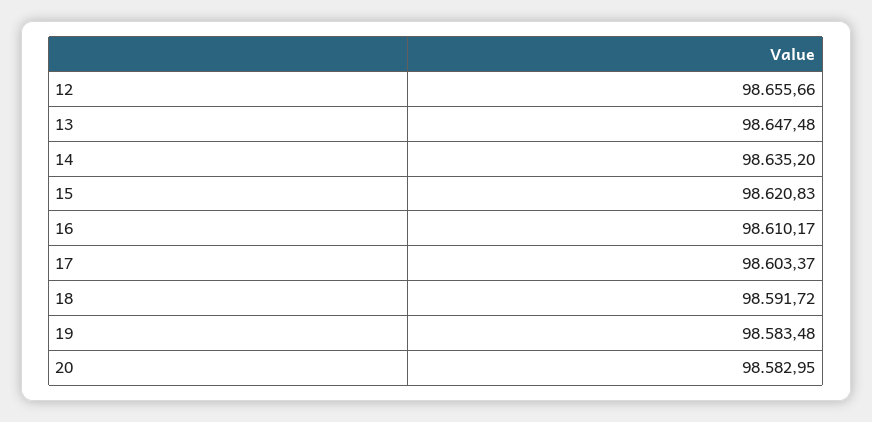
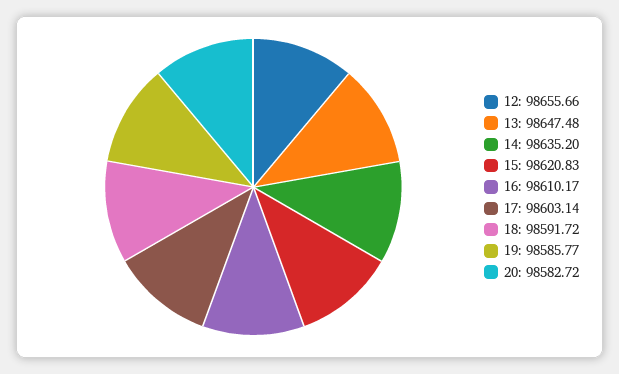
17: 98603.37 -> 98603.14
19: 98583.48 -> 98585.77
20: 98582.95 -> 98582.72

